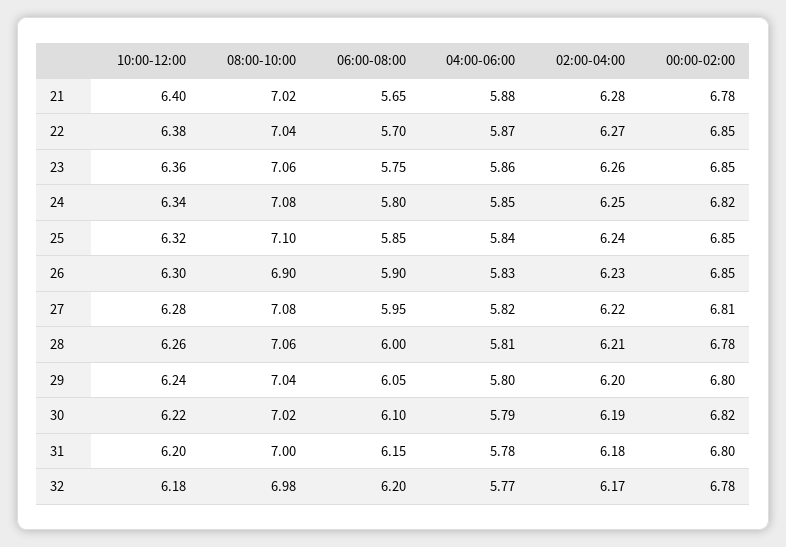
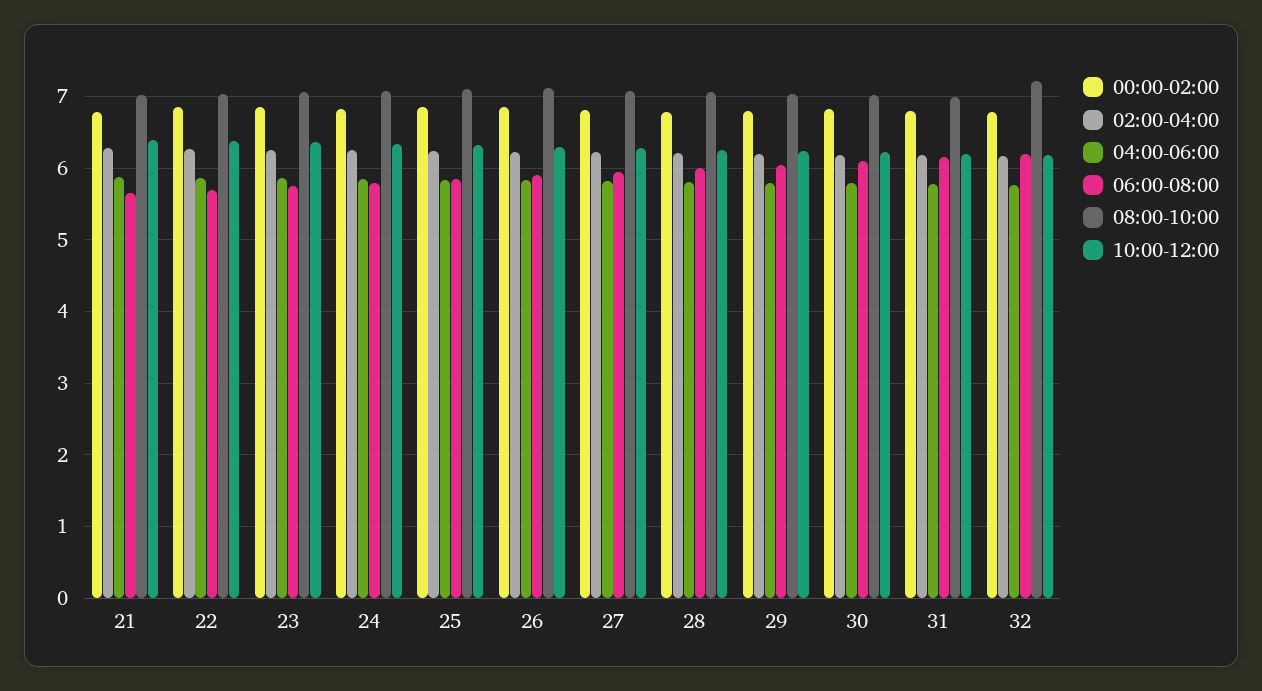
08:00-10:00, 26: 6.9 -> 7.1
08:00-10:00, 32: 6.98 -> 7.2

